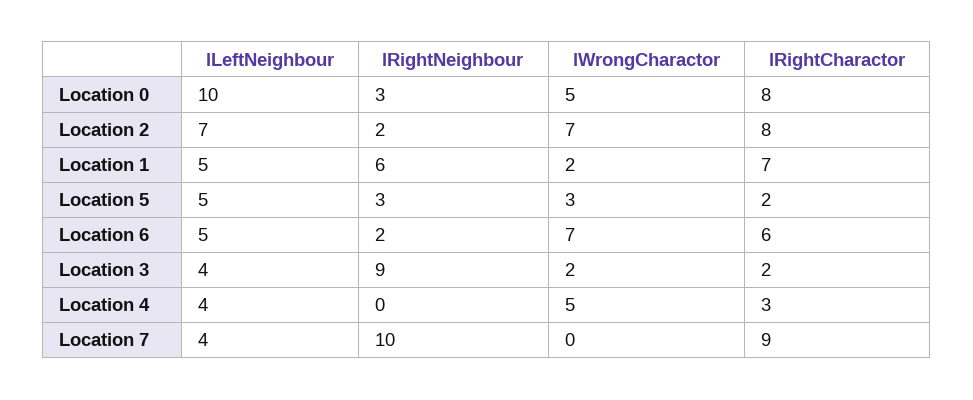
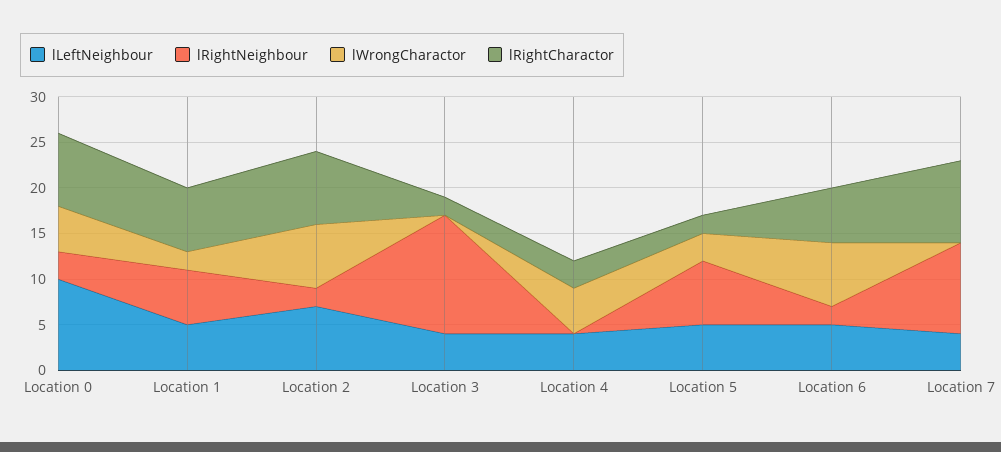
lRightNeighbour, Location 5: 3 -> 7
lRightNeighbour, Location 3: 9 -> 13
lWrongCharactor, Location 3: 2 -> 0

